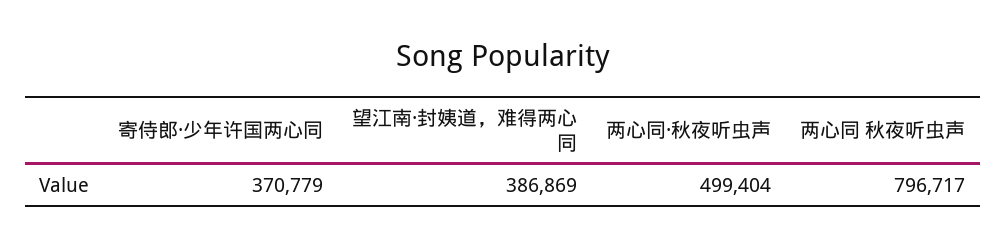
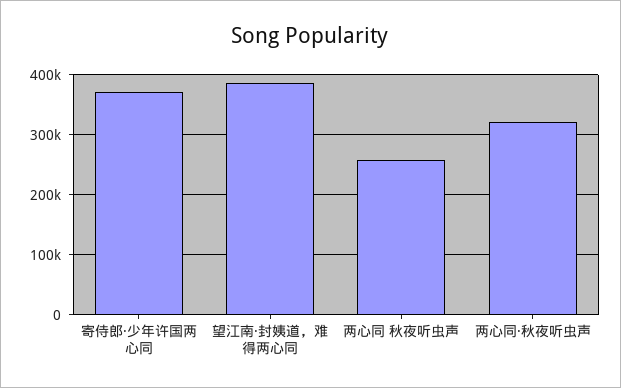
两心同·秋夜听虫声: 499404 -> 320000
两心同 秋夜听虫声: 796717 -> 260000

